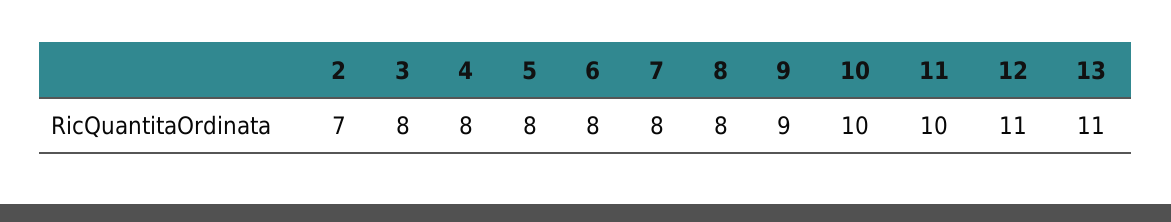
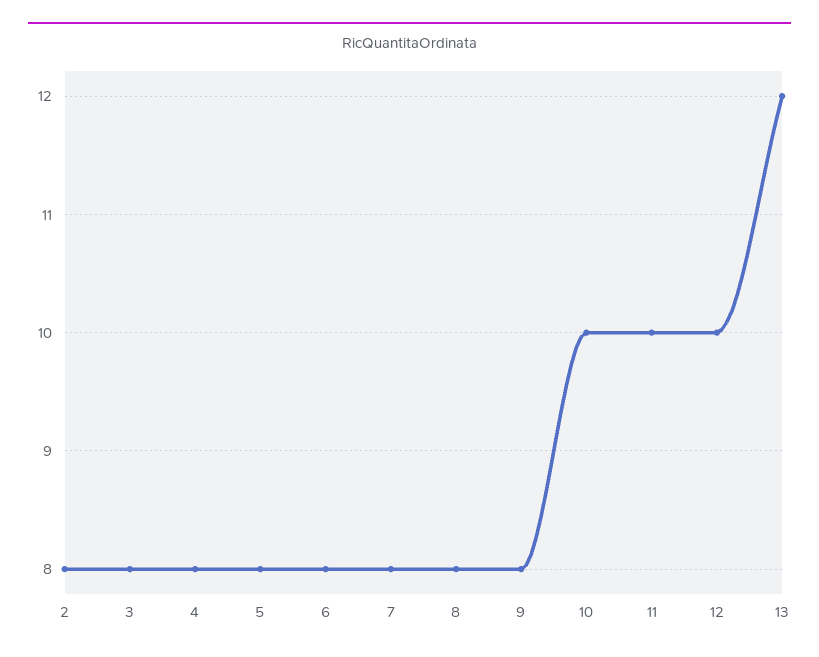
2: 7 -> 8
9: 9 -> 8
12: 11 -> 10
13: 11 -> 12

